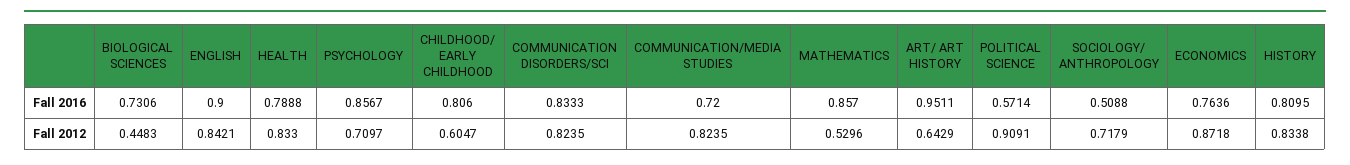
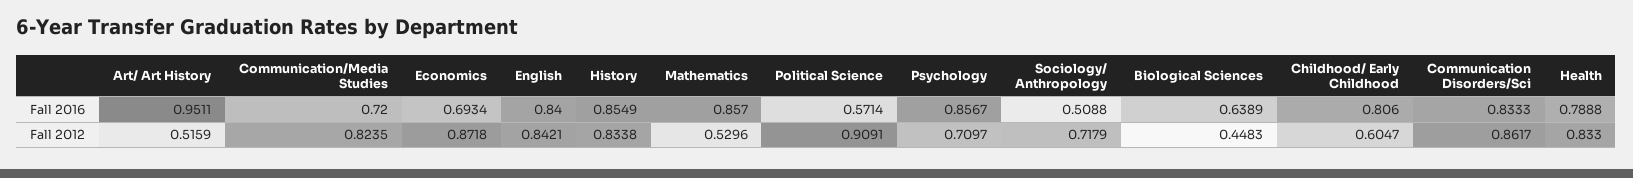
BIOLOGICAL SCIENCES, Fall 2016: 0.7306 -> 0.6389
ENGLISH, Fall 2016: 0.9 -> 0.84
ECONOMICS, Fall 2016: 0.7636 -> 0.6934
HISTORY, Fall 2016: 0.8095 -> 0.8549
COMMUNICATION DISORDERS/SCI, Fall 2012: 0.8235 -> 0.8617
ART/ ART HISTORY, Fall 2012: 0.6429 -> 0.5159

